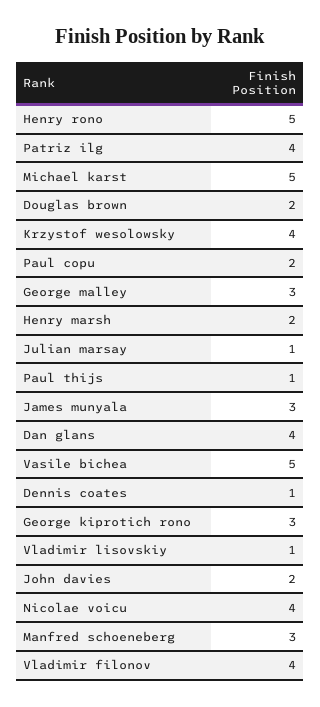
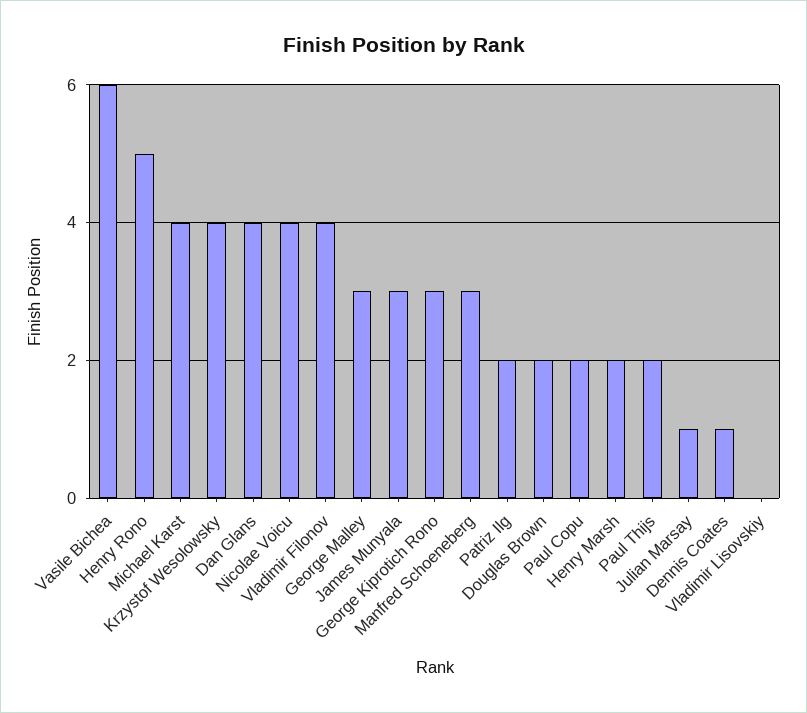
Patriz ilg: 4 -> 2
Michael karst: 5 -> 4
Paul thijs: 1 -> 2
Vasile bichea: 5 -> 6
Vladimir lisovskiy: 1 -> 0
John davies: 2 -> none

